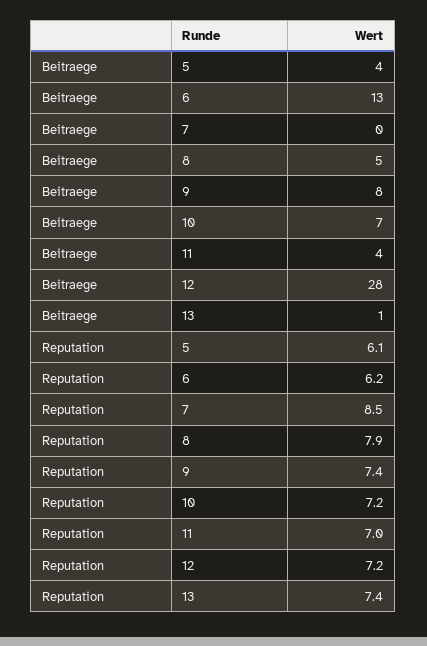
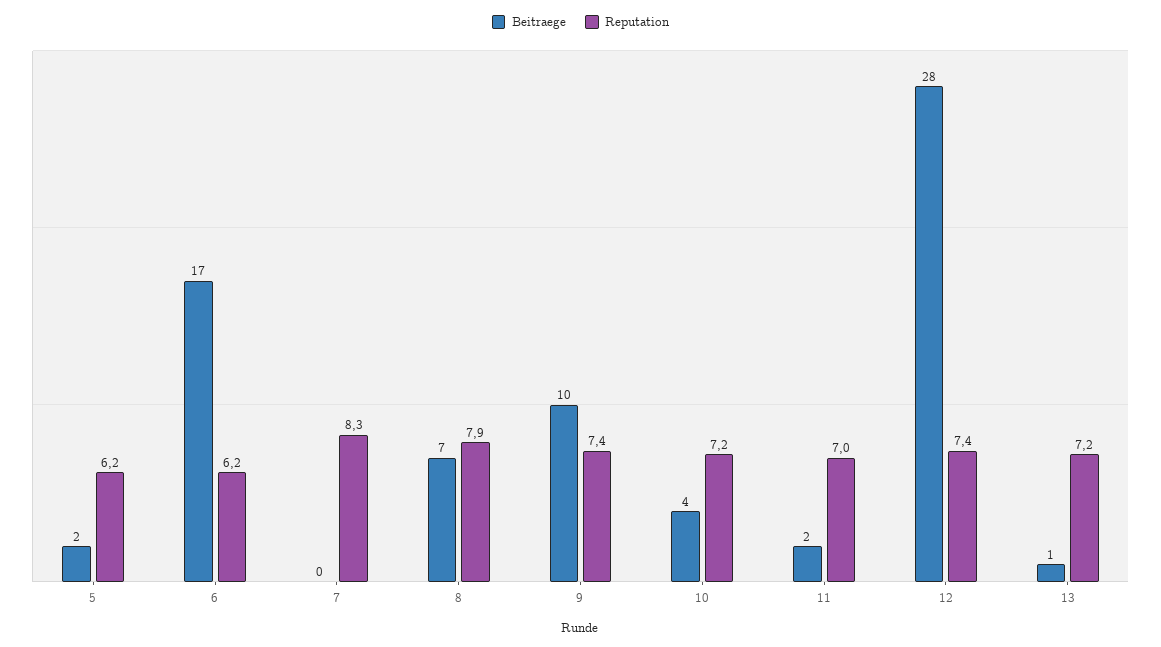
Beitraege, 5: 4 -> 2
Beitraege, 6: 13 -> 17
Beitraege, 8: 5 -> 7
Beitraege, 9: 8 -> 10
Beitraege, 10: 7 -> 4
Beitraege, 11: 4 -> 2
Reputation, 5: 6.1 -> 6.2
Reputation, 7: 8.5 -> 8.3
Reputation, 12: 7.2 -> 7.4
Reputation, 13: 7.4 -> 7.2

